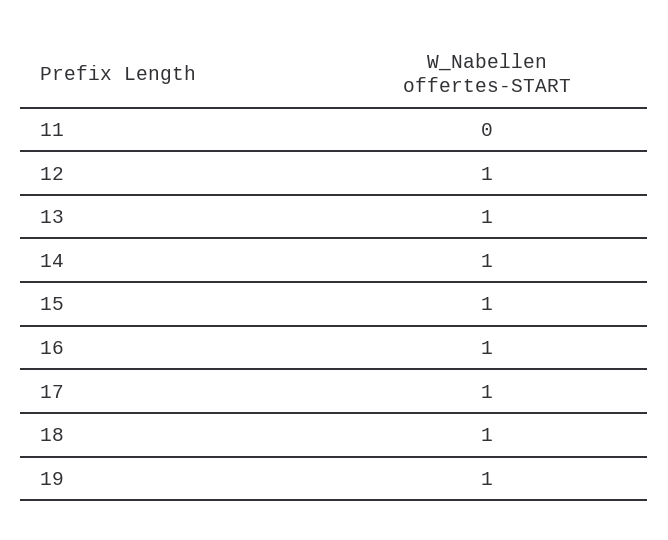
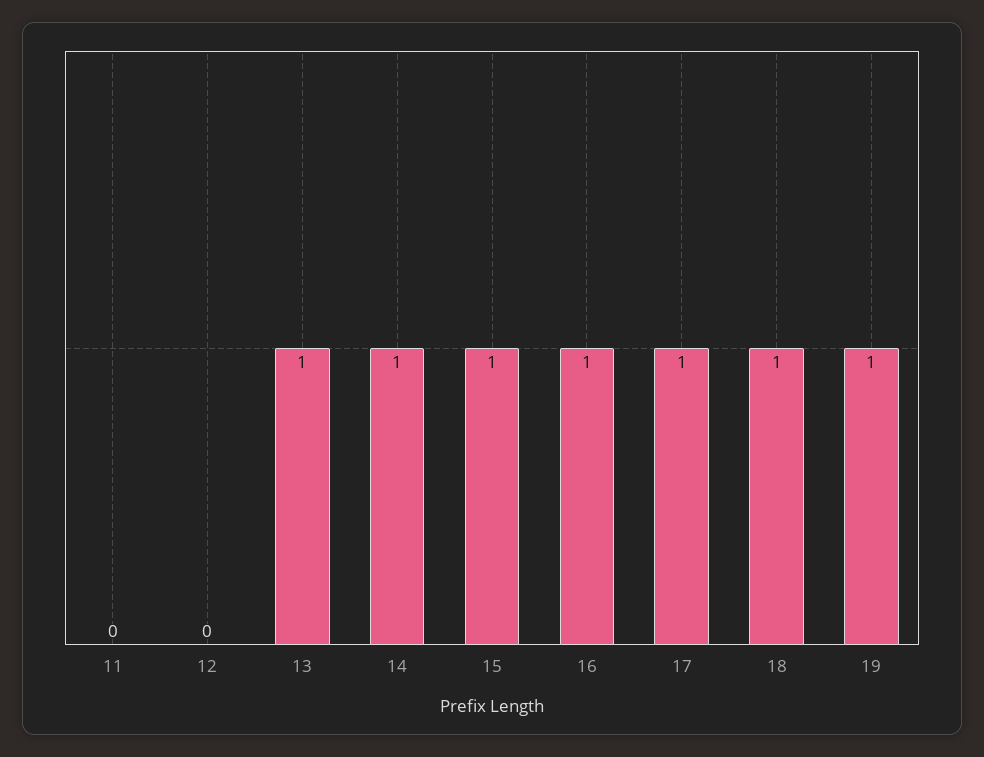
12: 1 -> 0

